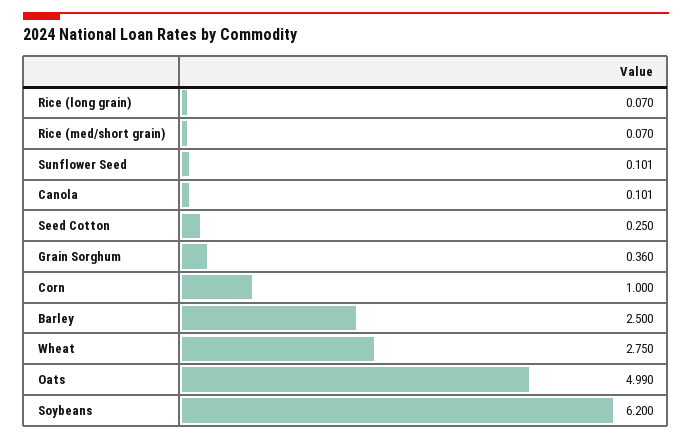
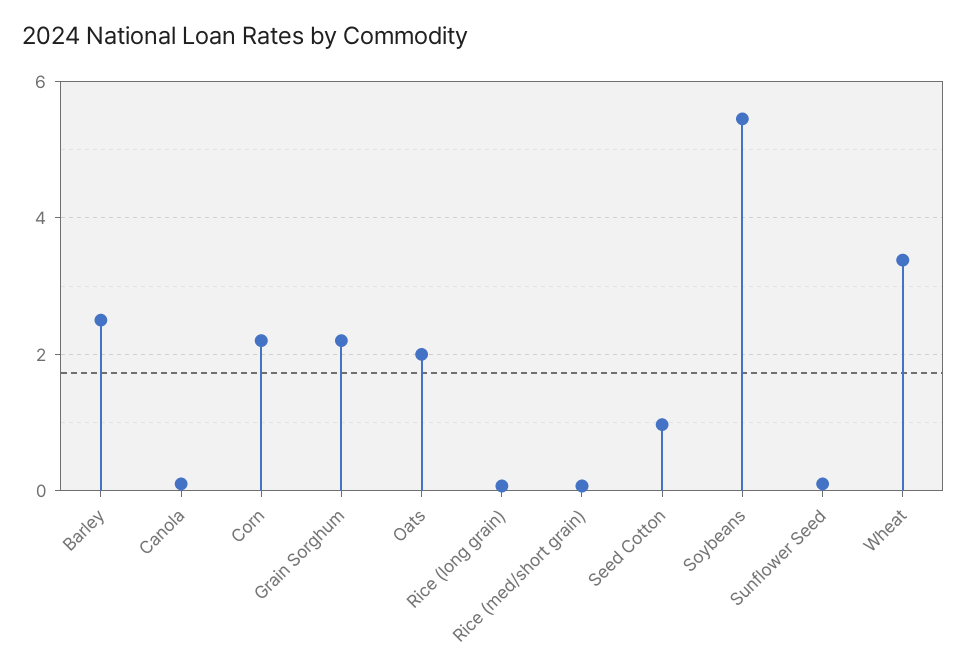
Seed Cotton: 0.25 -> 1
Grain Sorghum: 0.36 -> 2.2
Corn: 1 -> 2.2
Wheat: 2.75 -> 3.4
Oats: 4.99 -> 2
Soybeans: 6.2 -> 5.4

